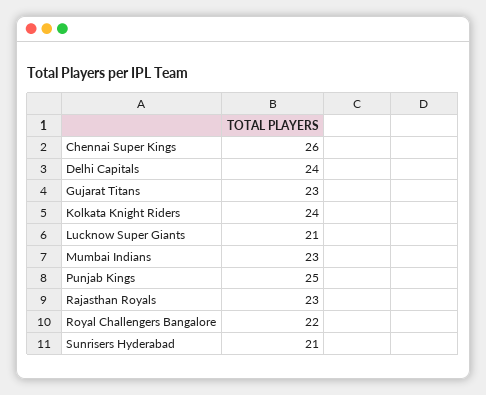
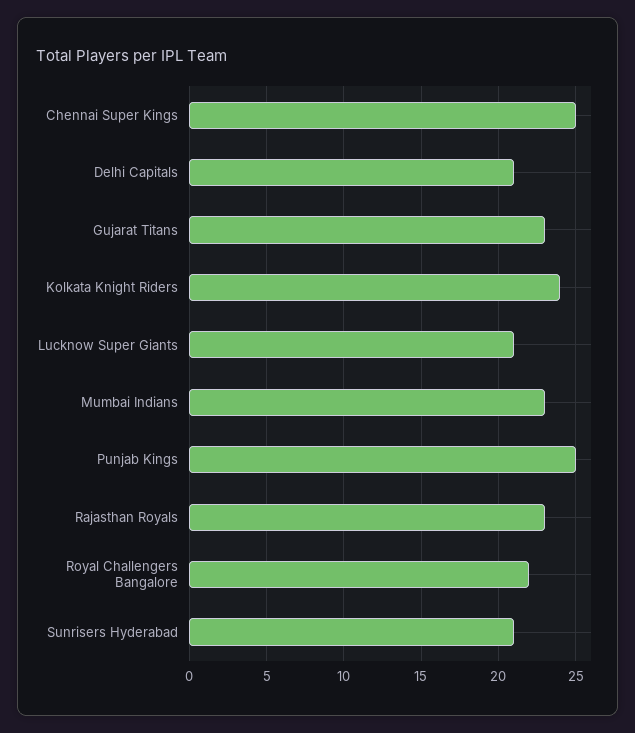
Chennai Super Kings: 26 -> 25
Delhi Capitals: 24 -> 21

